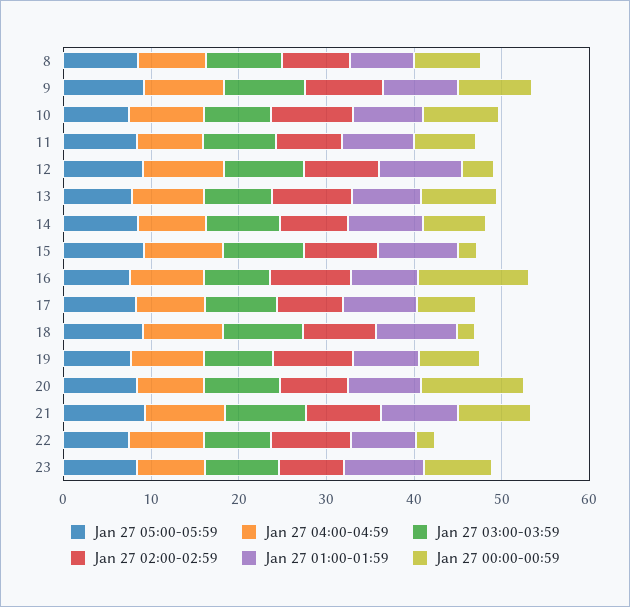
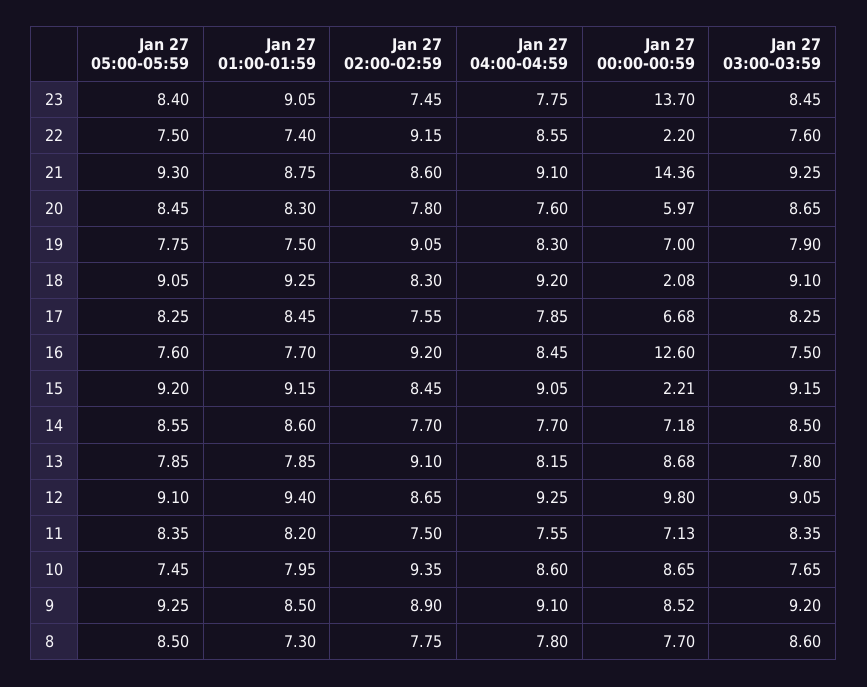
Jan 27 00:00-00:59, 12: 4 -> 9.8
Jan 27 00:00-00:59, 20: 12 -> 5.97
Jan 27 00:00-00:59, 21: 8 -> 14.36
Jan 27 00:00-00:59, 23: 8 -> 13.7

